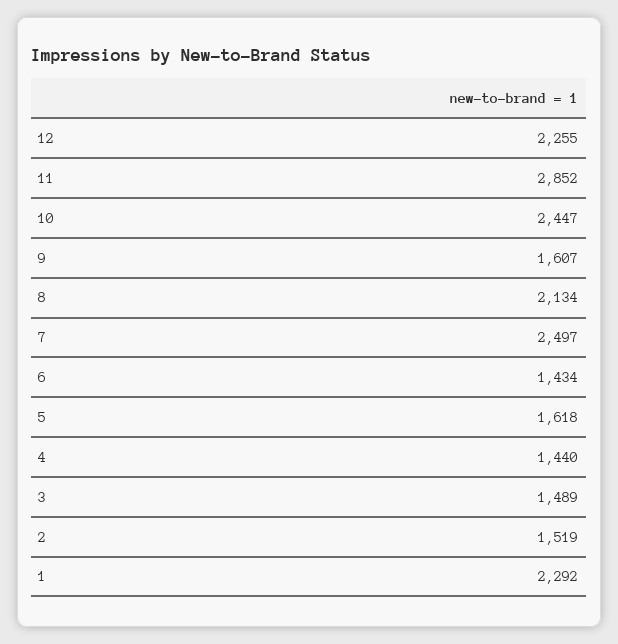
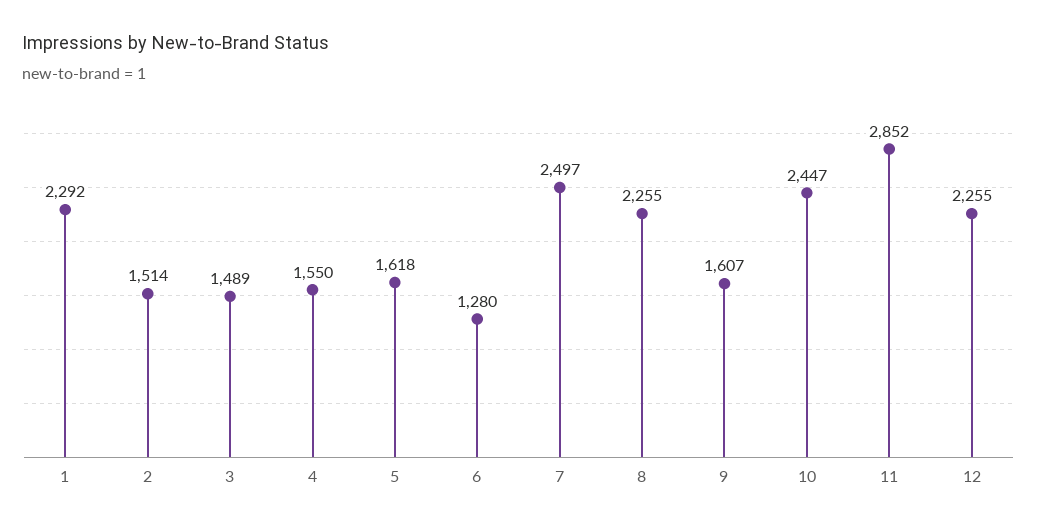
8: 2134 -> 2255
6: 1434 -> 1280
4: 1440 -> 1550
2: 1519 -> 1514

